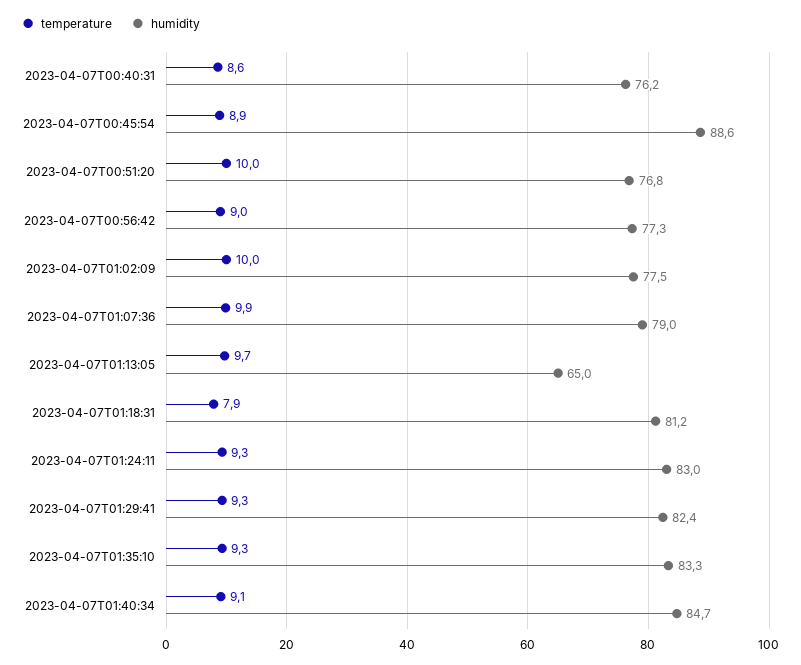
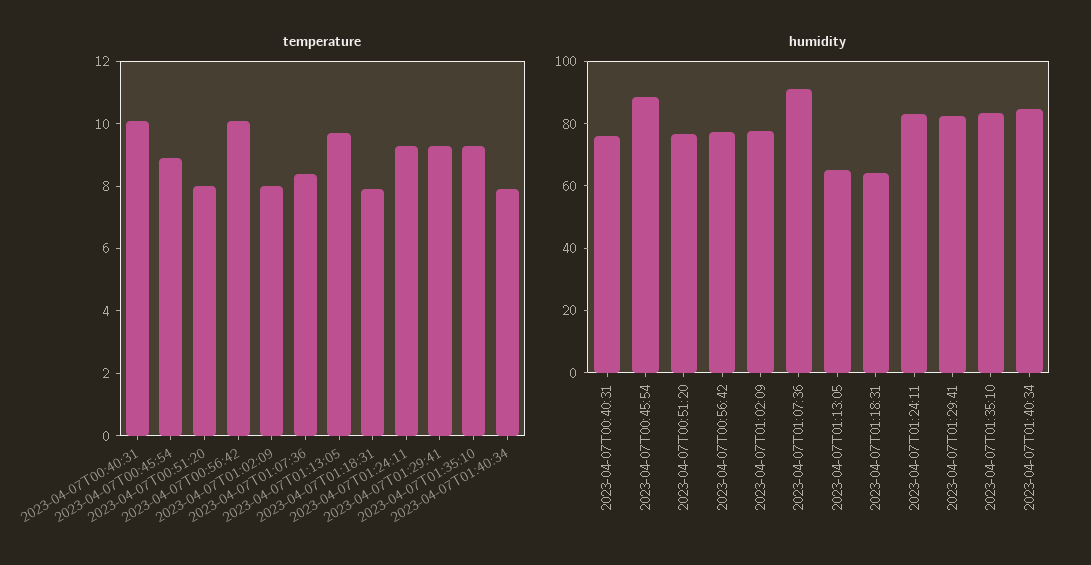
temperature, 2023-04-07T00:40:31: 8.6 -> 10
temperature, 2023-04-07T00:51:20: 10 -> 8
temperature, 2023-04-07T00:56:42: 9 -> 10
temperature, 2023-04-07T01:02:09: 10 -> 8
temperature, 2023-04-07T01:07:36: 9.9 -> 8.5
humidity, 2023-04-07T01:07:36: 79 -> 90
humidity, 2023-04-07T01:18:31: 81.2 -> 65
temperature, 2023-04-07T01:40:34: 9.1 -> 8

